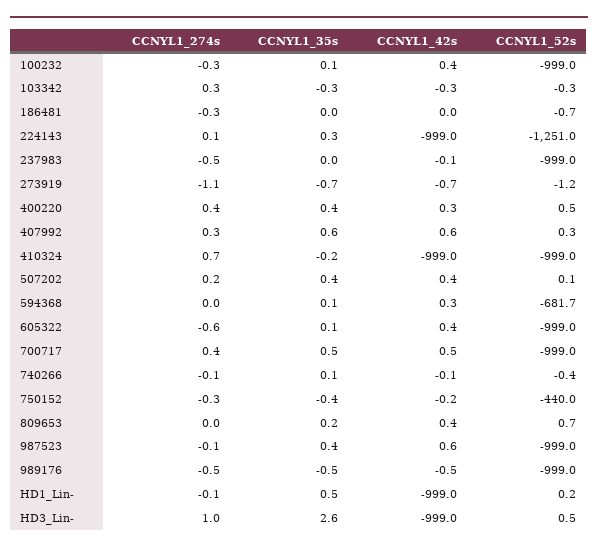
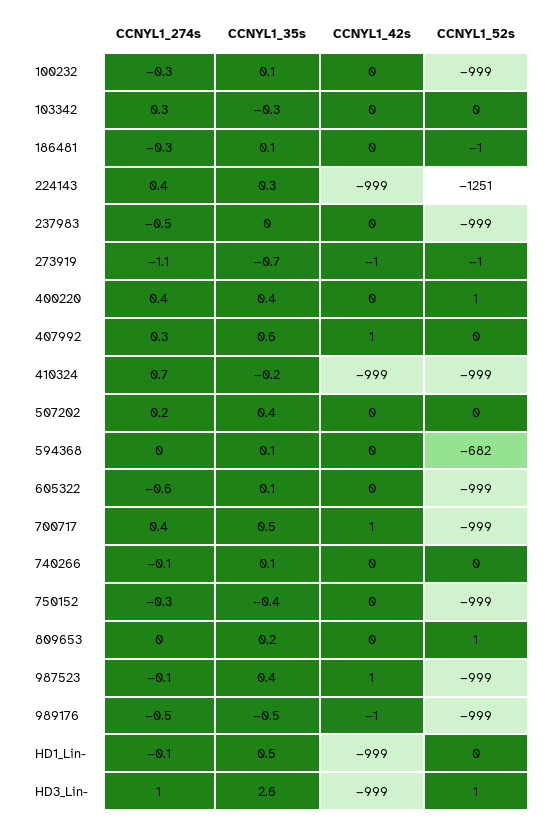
CCNYL1_35s, 186481: 0 -> 0.1
CCNYL1_274s, 224143: 0.1 -> 0.4
CCNYL1_52s, 750152: -440 -> -999

